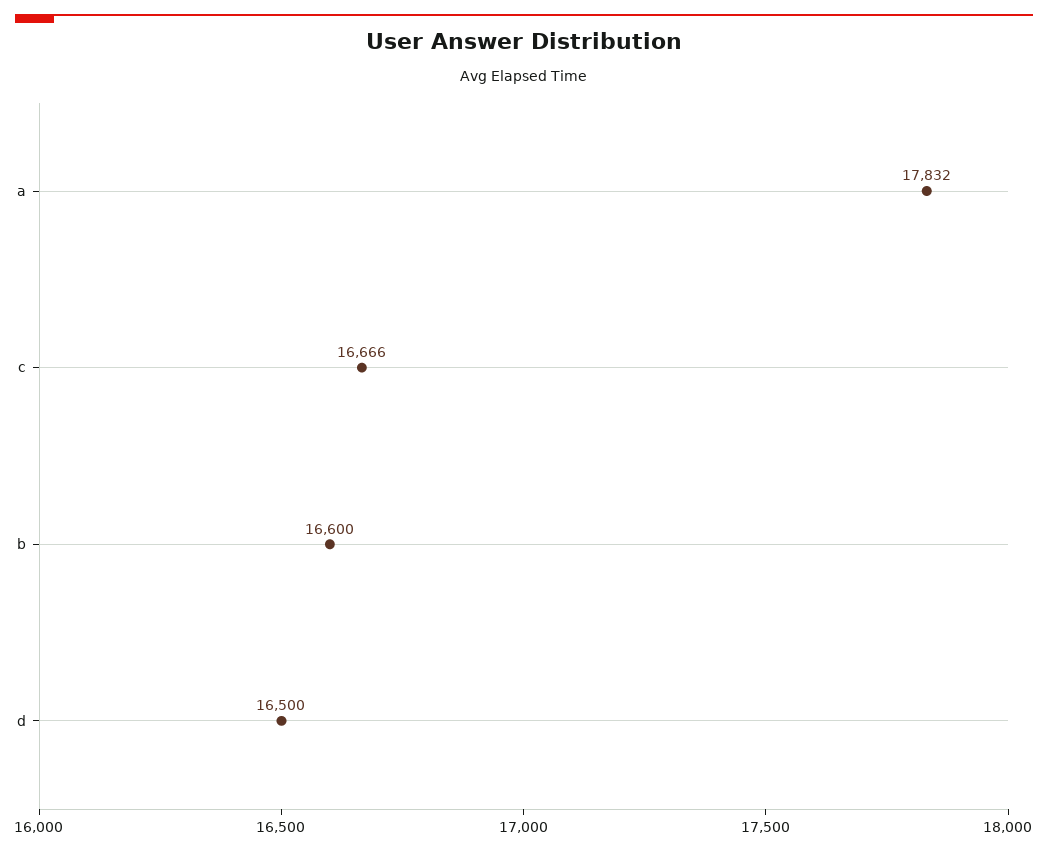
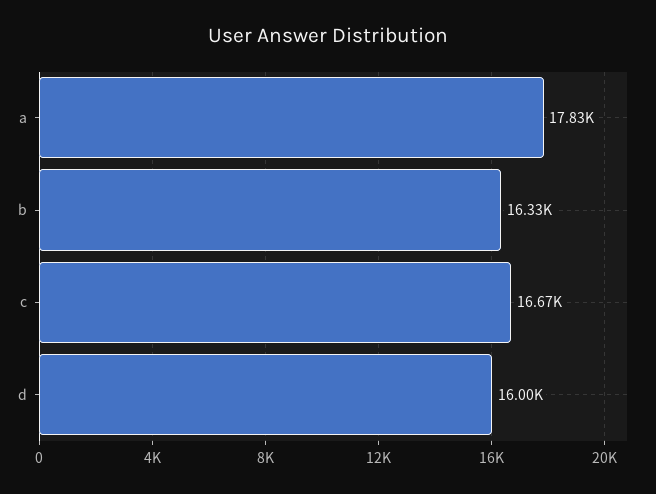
b: 16600 -> 16330
d: 16500 -> 16000

